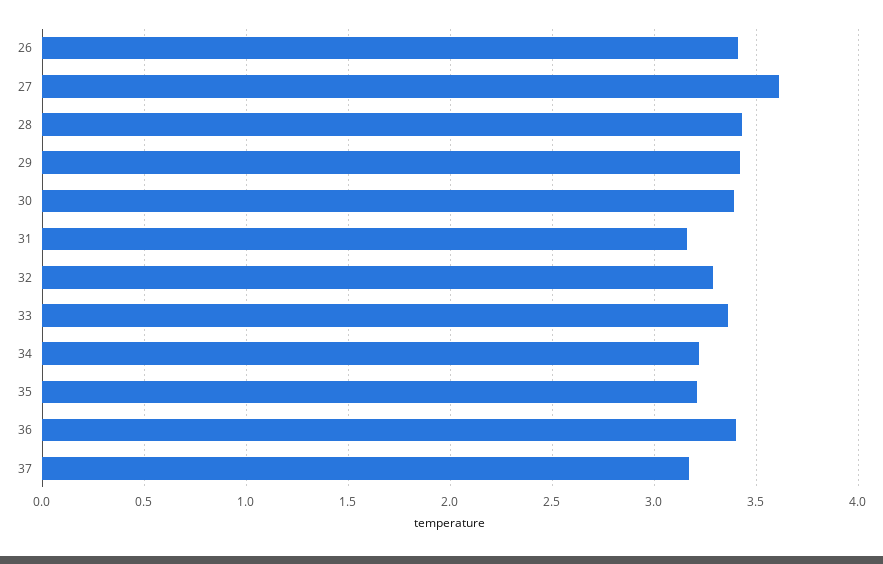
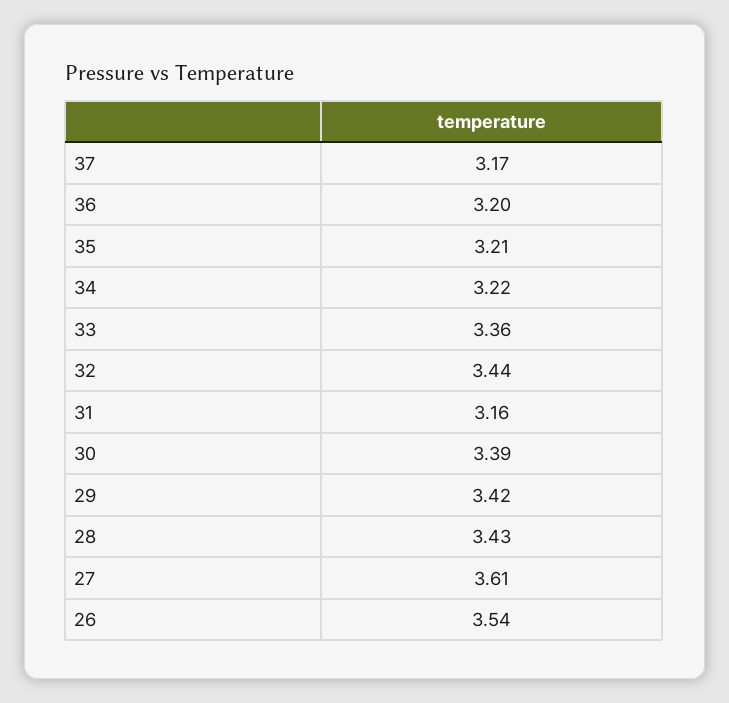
26: 3.4 -> 3.54
32: 3.3 -> 3.44
36: 3.4 -> 3.2

